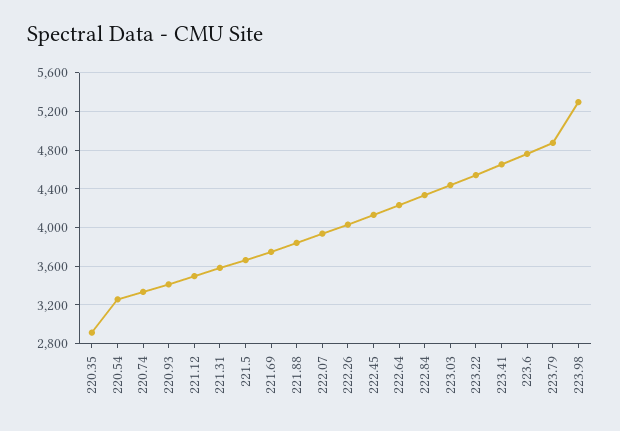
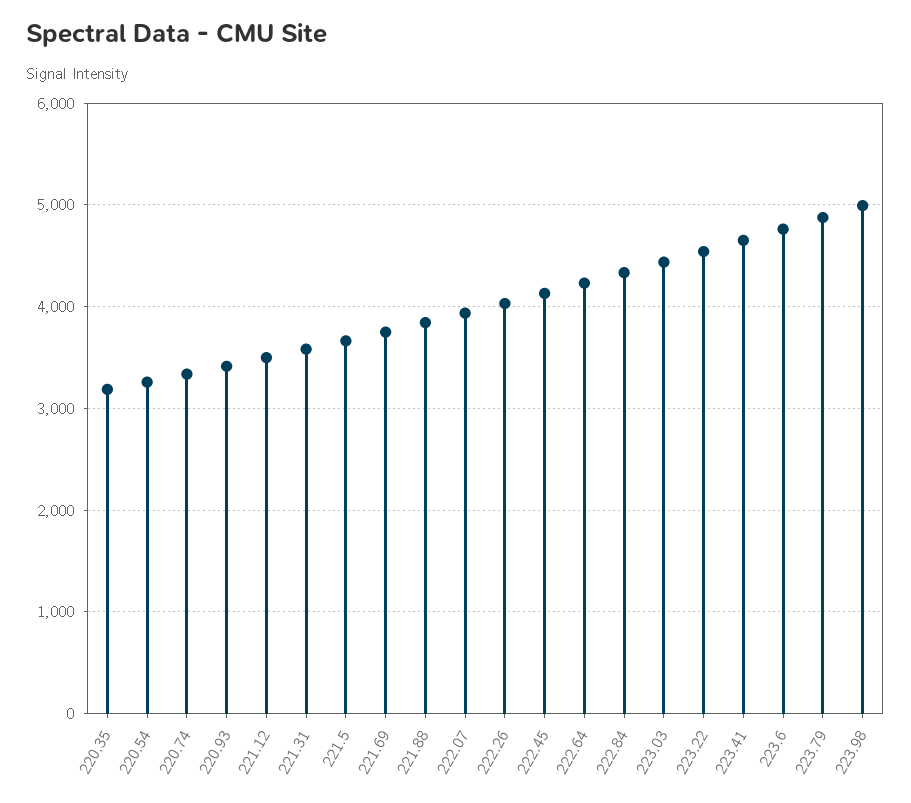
220.35: 2900 -> 3200
223.98: 5300 -> 5000

